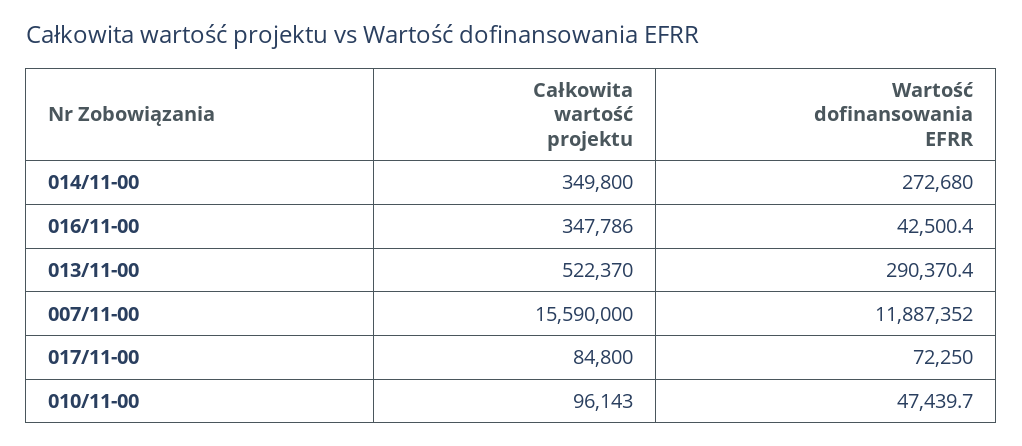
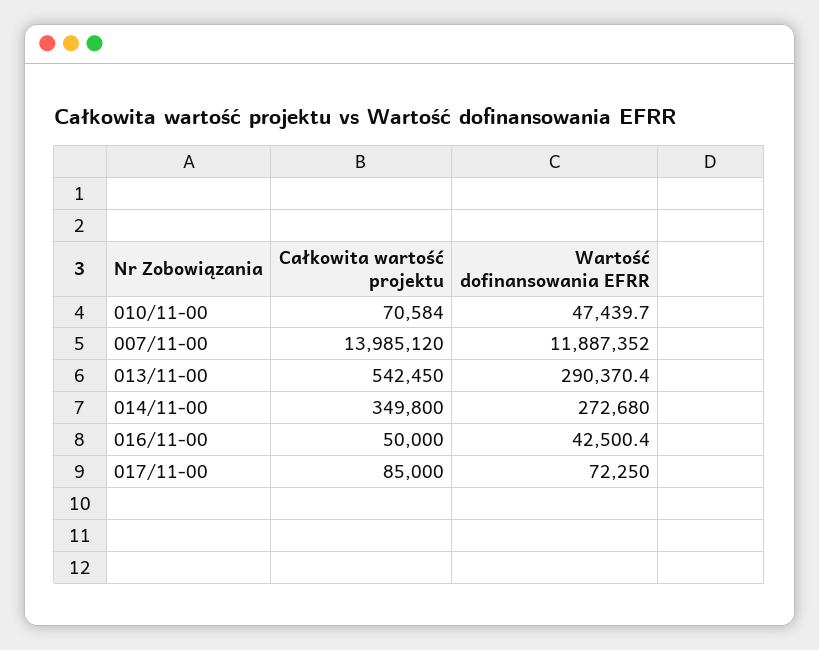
Całkowita wartość projektu, 016/11-00: 347786 -> 50000
Całkowita wartość projektu, 013/11-00: 522370 -> 542450
Całkowita wartość projektu, 007/11-00: 15590000 -> 13985120
Całkowita wartość projektu, 017/11-00: 84800 -> 85000
Całkowita wartość projektu, 010/11-00: 96143 -> 70584

